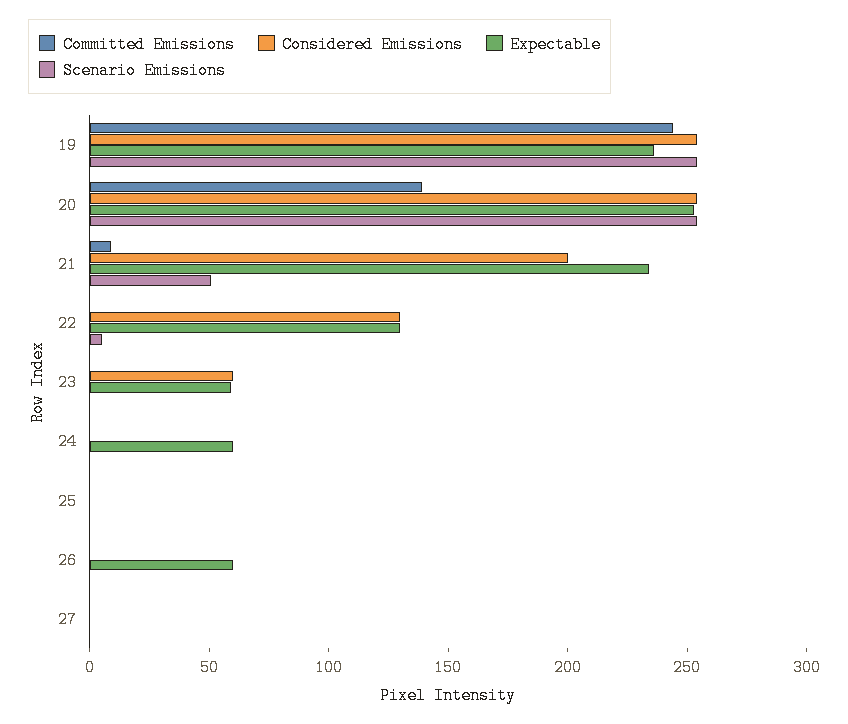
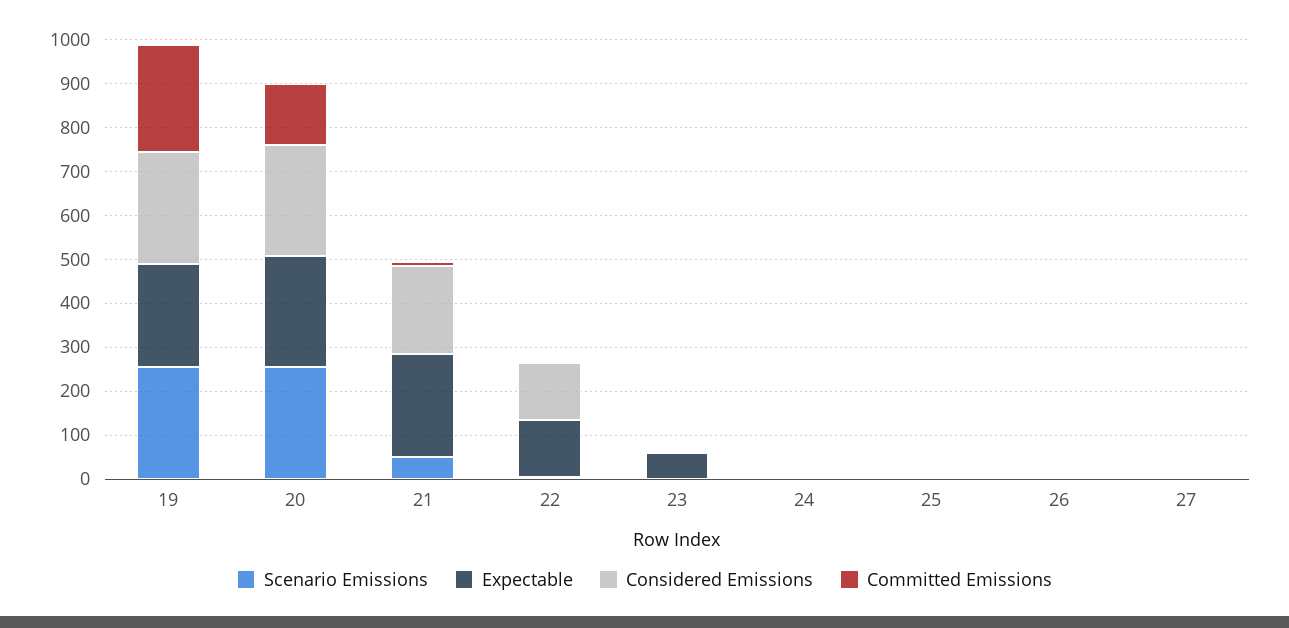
Considered Emissions, 23: 60 -> 0
Expectable, 24: 60 -> 0
Expectable, 26: 60 -> 0

